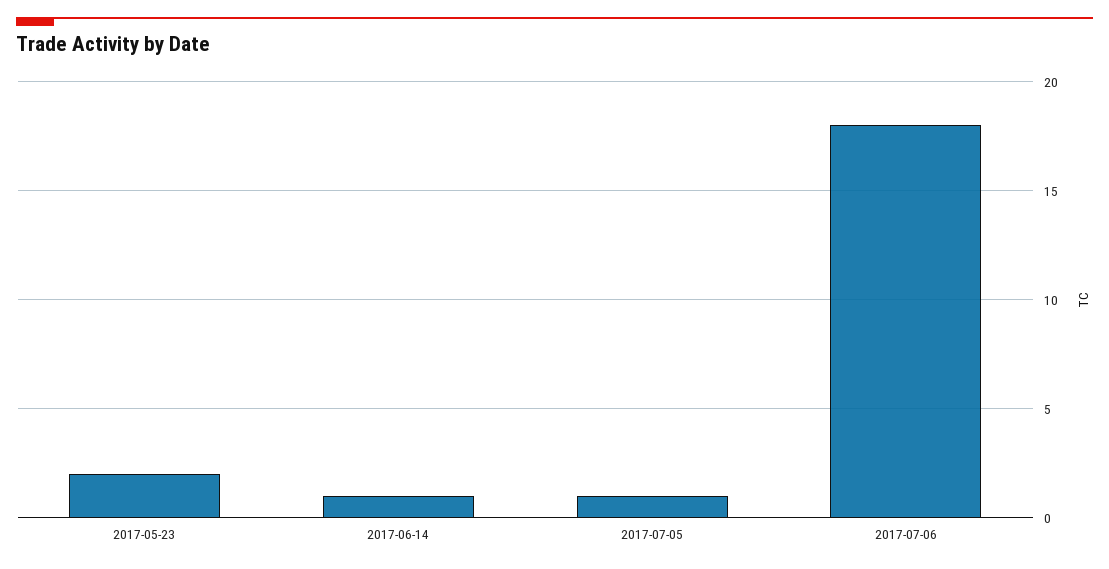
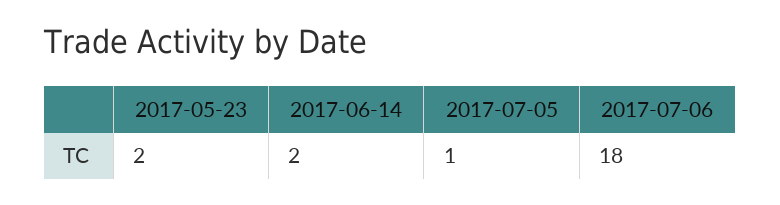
2017-06-14: 1 -> 2

